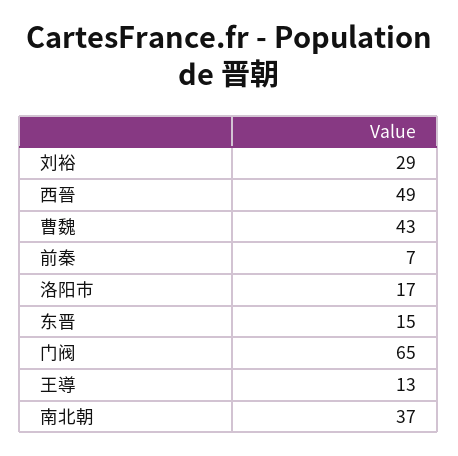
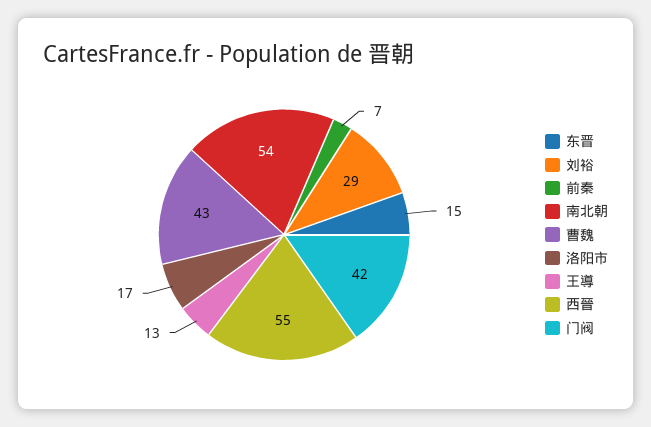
西晉: 49 -> 55
门阀: 65 -> 42
南北朝: 37 -> 54

